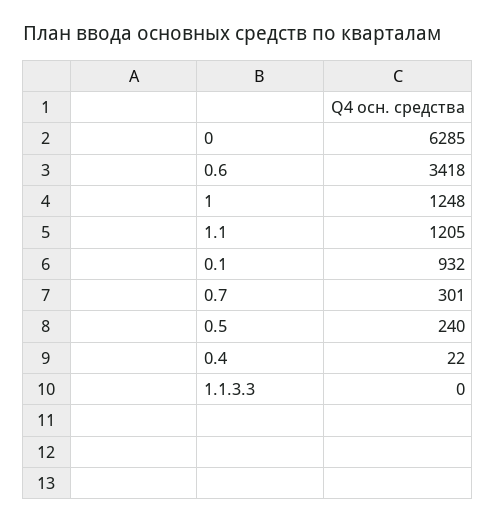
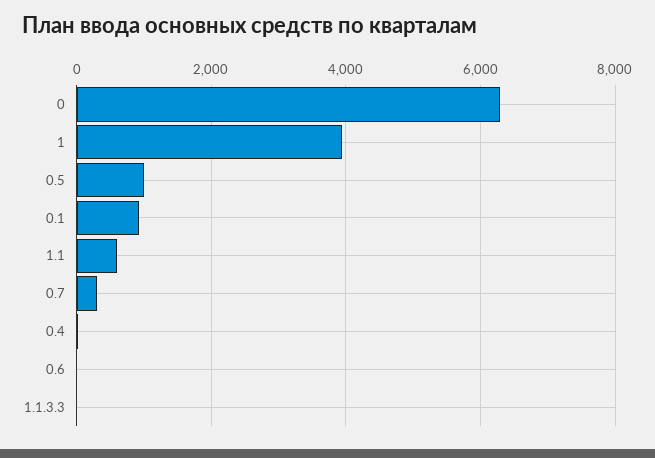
0.6: 3418 -> 0
1: 1248 -> 4000
1.1: 1205 -> 600
0.5: 240 -> 1000

